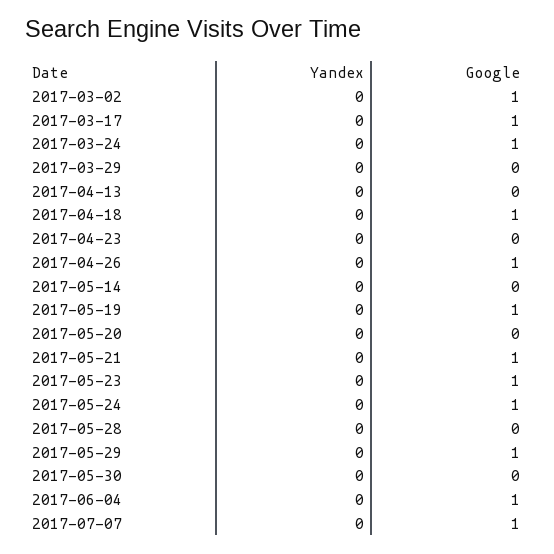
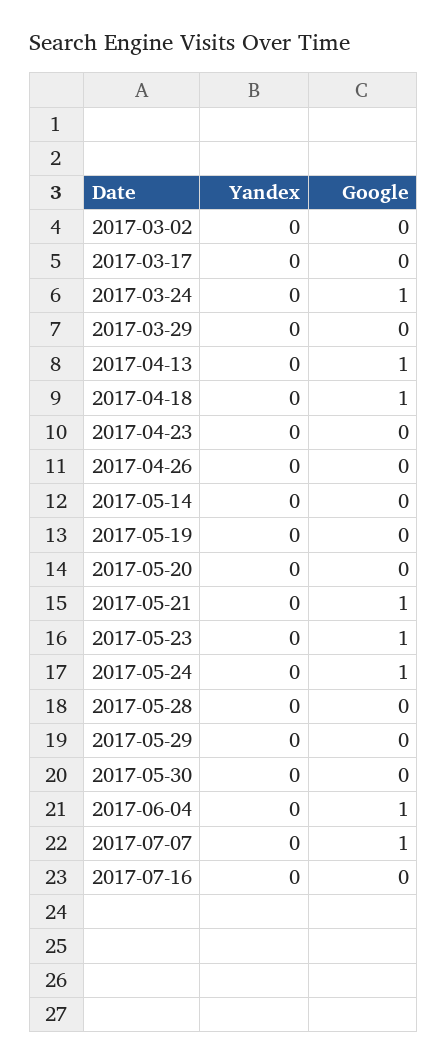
Google, 2017-03-02: 1 -> 0
Google, 2017-03-17: 1 -> 0
Google, 2017-04-13: 0 -> 1
Google, 2017-04-26: 1 -> 0
Google, 2017-05-19: 1 -> 0
Google, 2017-05-29: 1 -> 0
Yandex, 2017-07-16: none -> 0
Google, 2017-07-16: none -> 0

